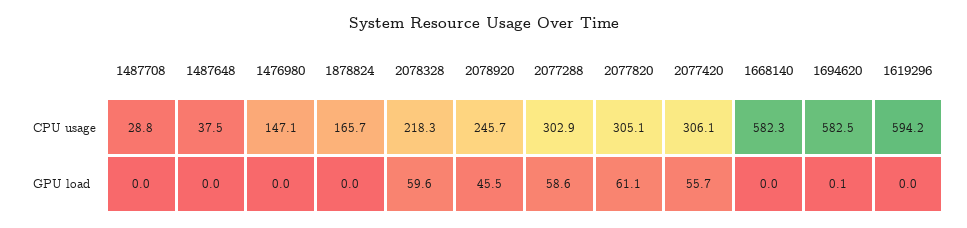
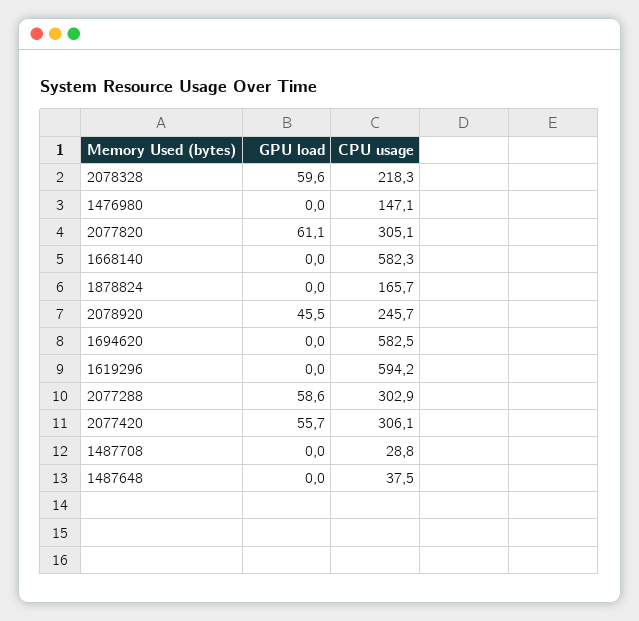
1694620, GPU load: 0.1 -> 0

